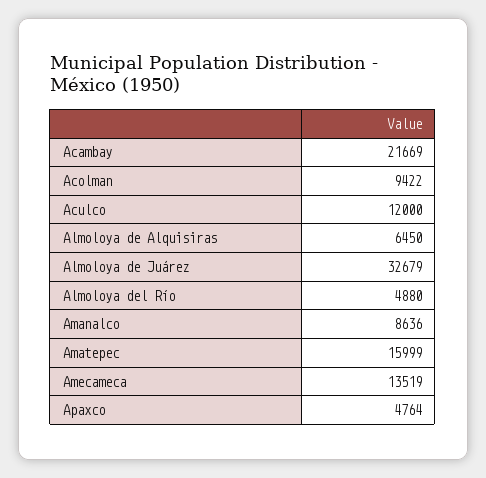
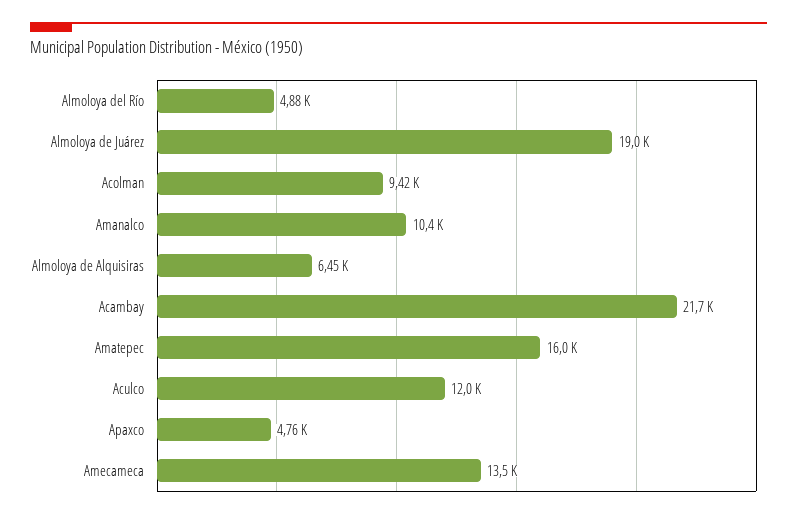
Almoloya de Juárez: 32679 -> 19000
Amanalco: 8636 -> 10400

